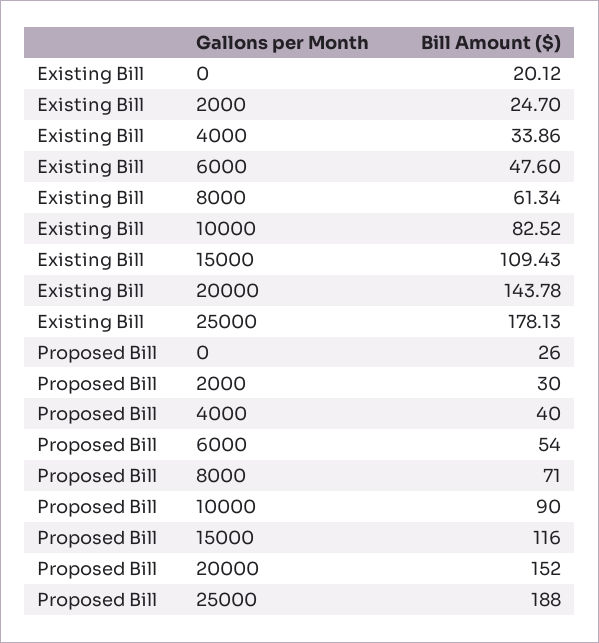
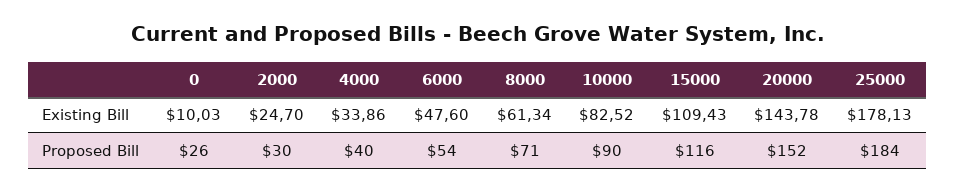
Existing Bill, 0: 20.12 -> 10.03
Proposed Bill, 25000: 188 -> 184

